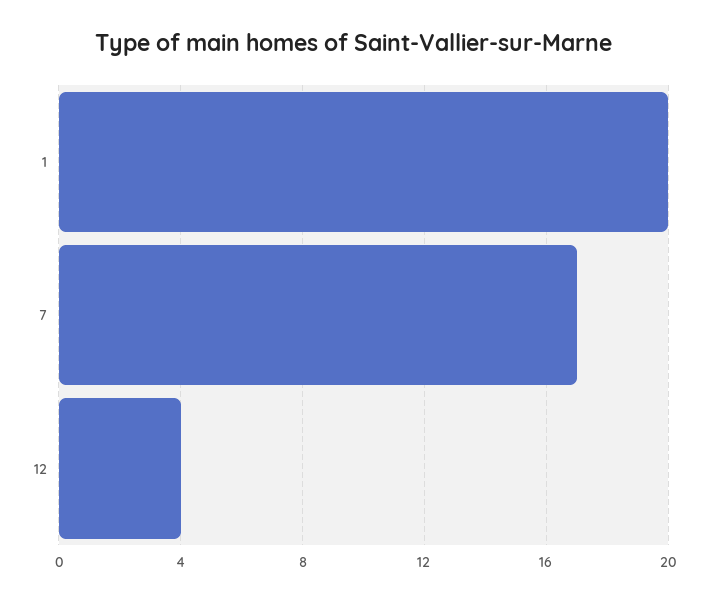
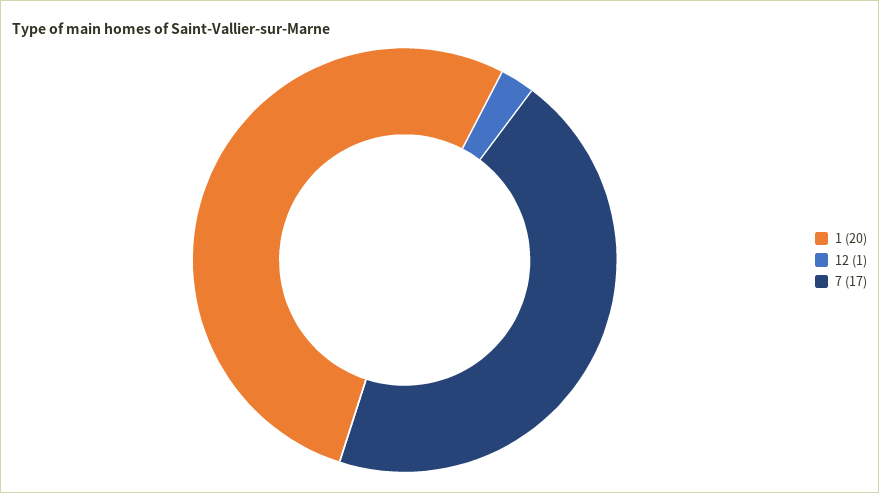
12: 4 -> 1

